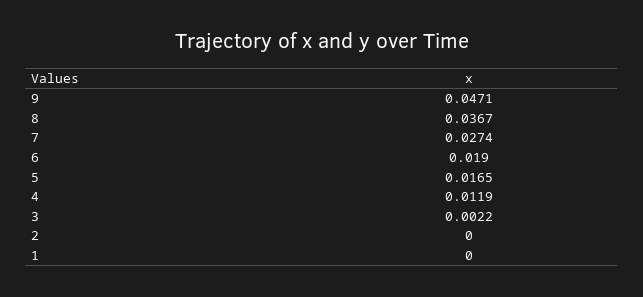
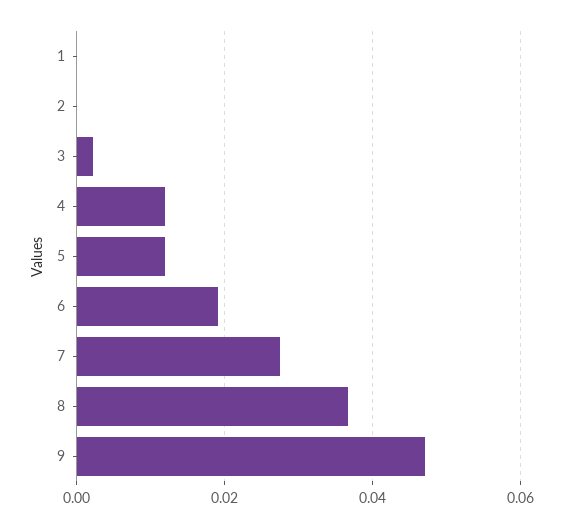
5: 0.0165 -> 0.012

